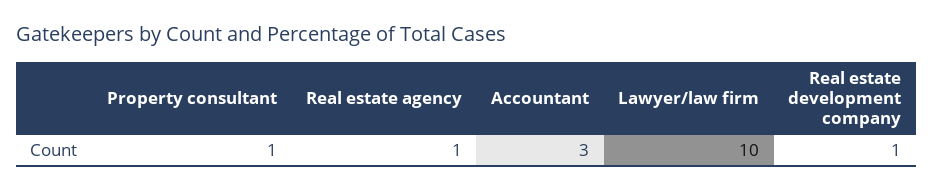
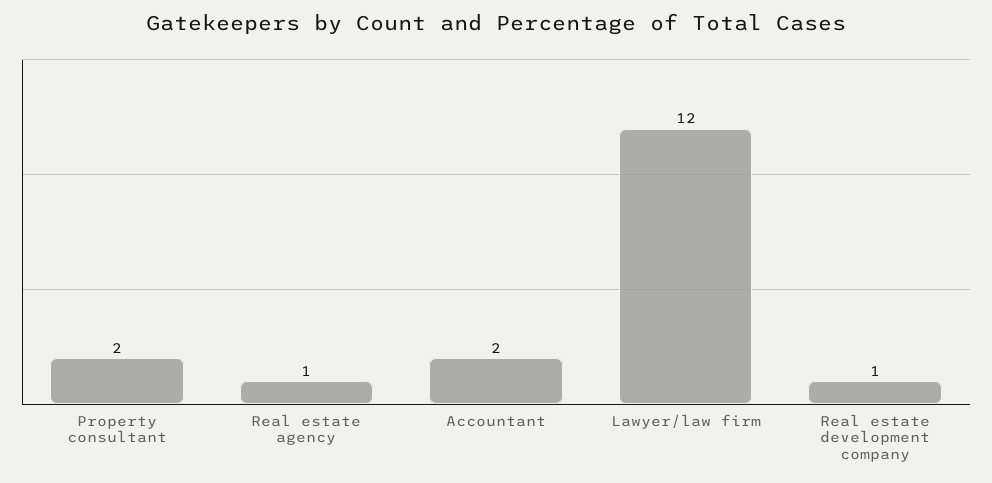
Property consultant: 1 -> 2
Accountant: 3 -> 2
Lawyer/law firm: 10 -> 12

